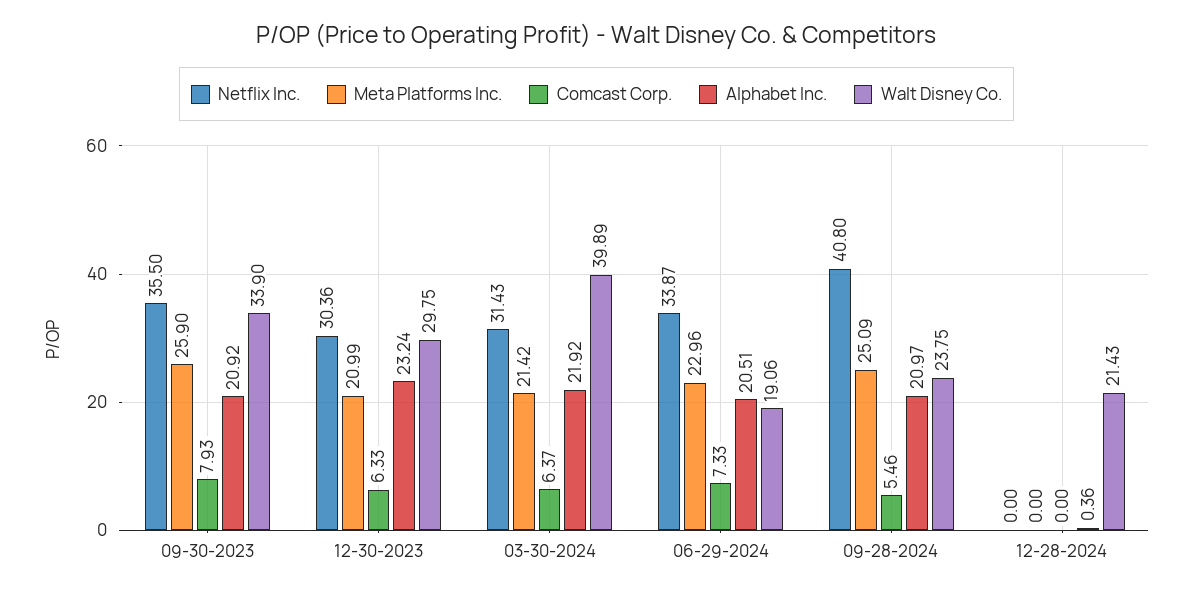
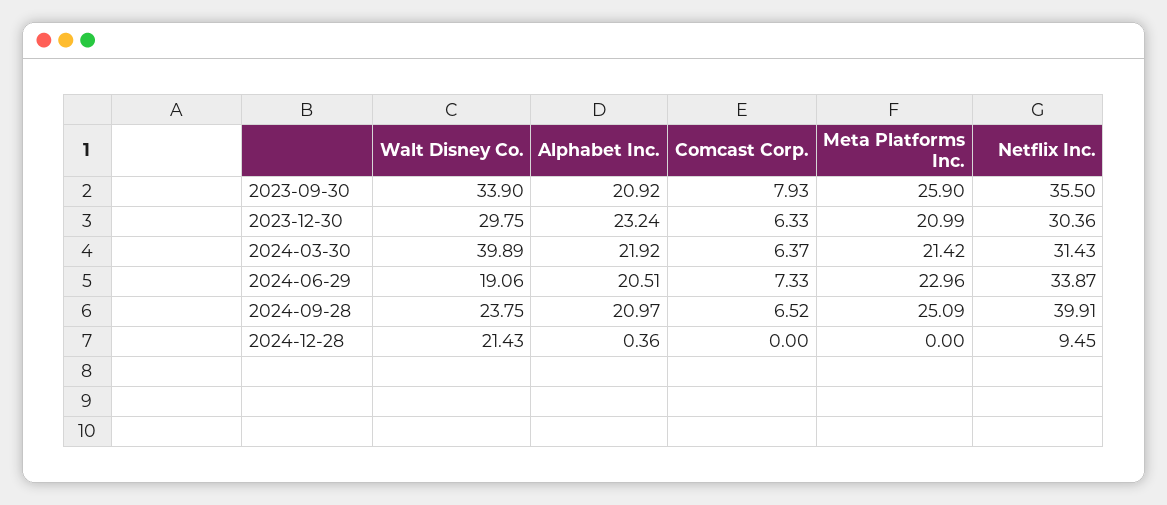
Netflix Inc., 09-28-2024: 40.8 -> 39.91
Comcast Corp., 09-28-2024: 5.46 -> 6.52
Netflix Inc., 12-28-2024: 0 -> 9.45

